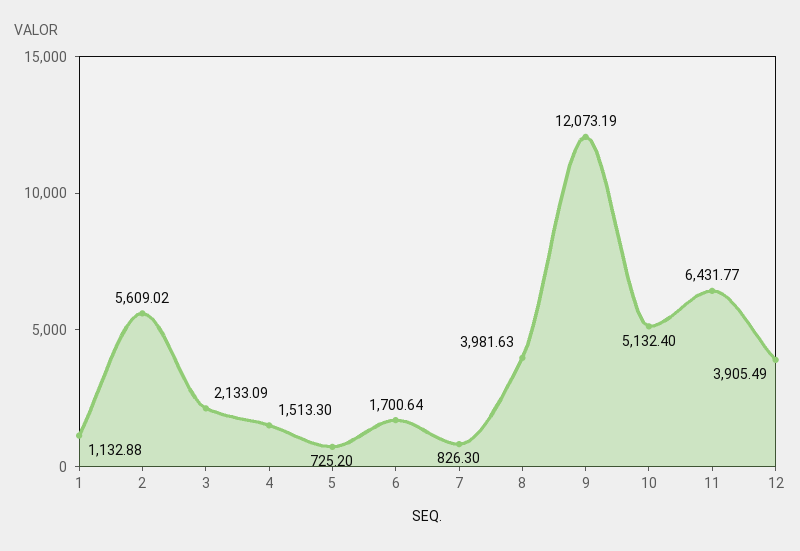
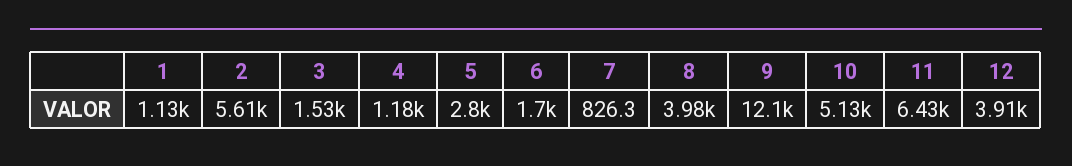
3: 2133.09 -> 1530
4: 1513.3 -> 1180
5: 725.2 -> 2800

